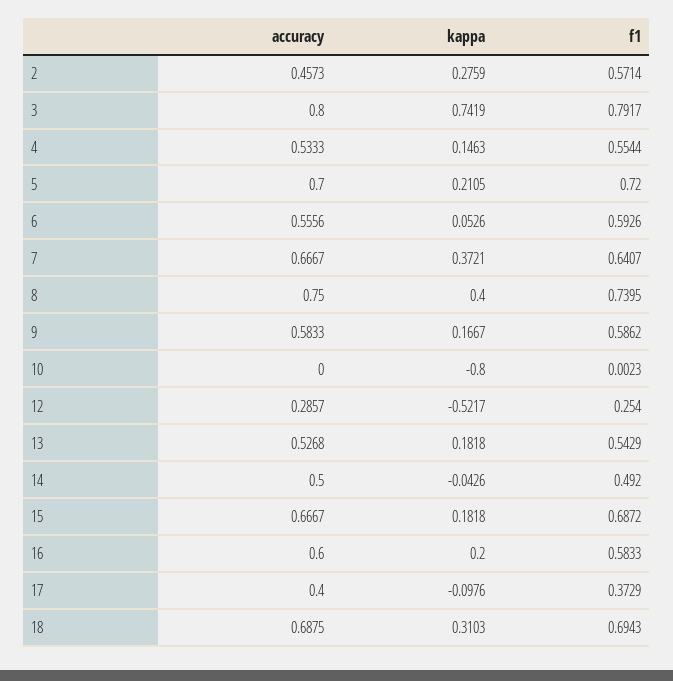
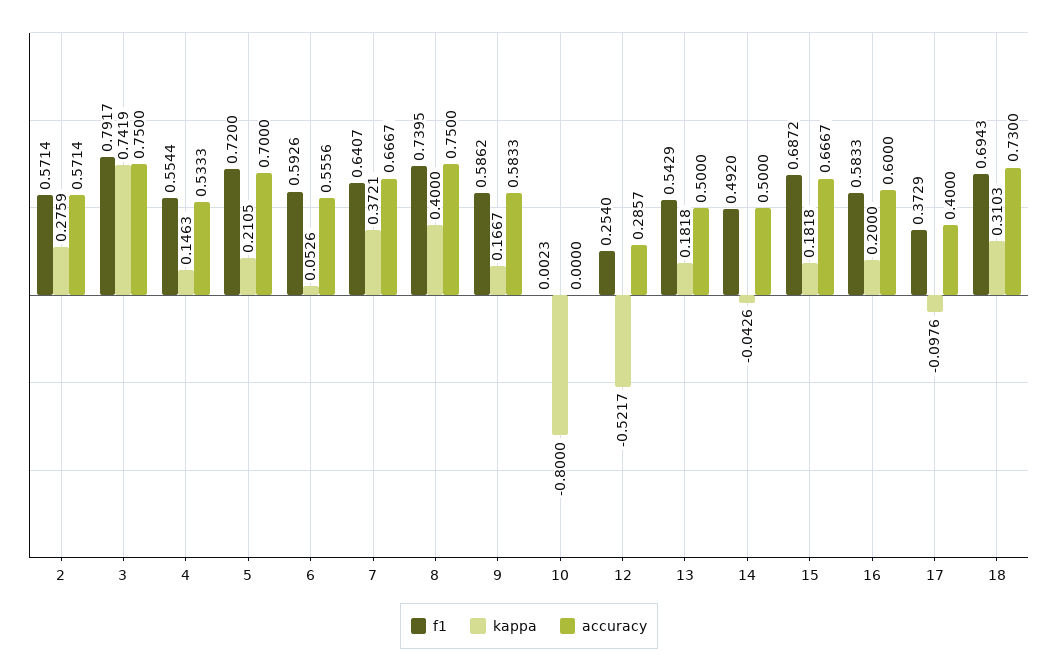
accuracy, 2: 0.4573 -> 0.5714
accuracy, 3: 0.8 -> 0.75
accuracy, 13: 0.5268 -> 0.5
accuracy, 18: 0.6875 -> 0.73

